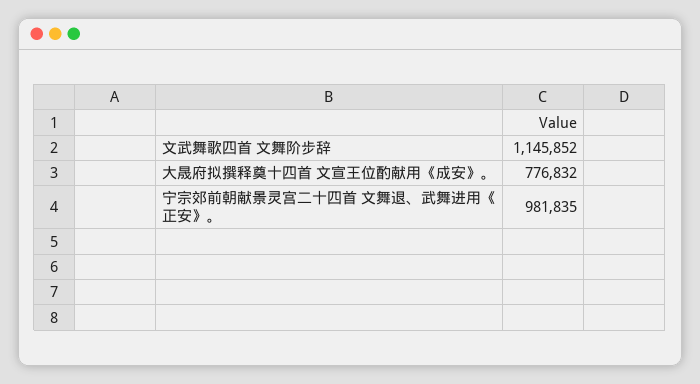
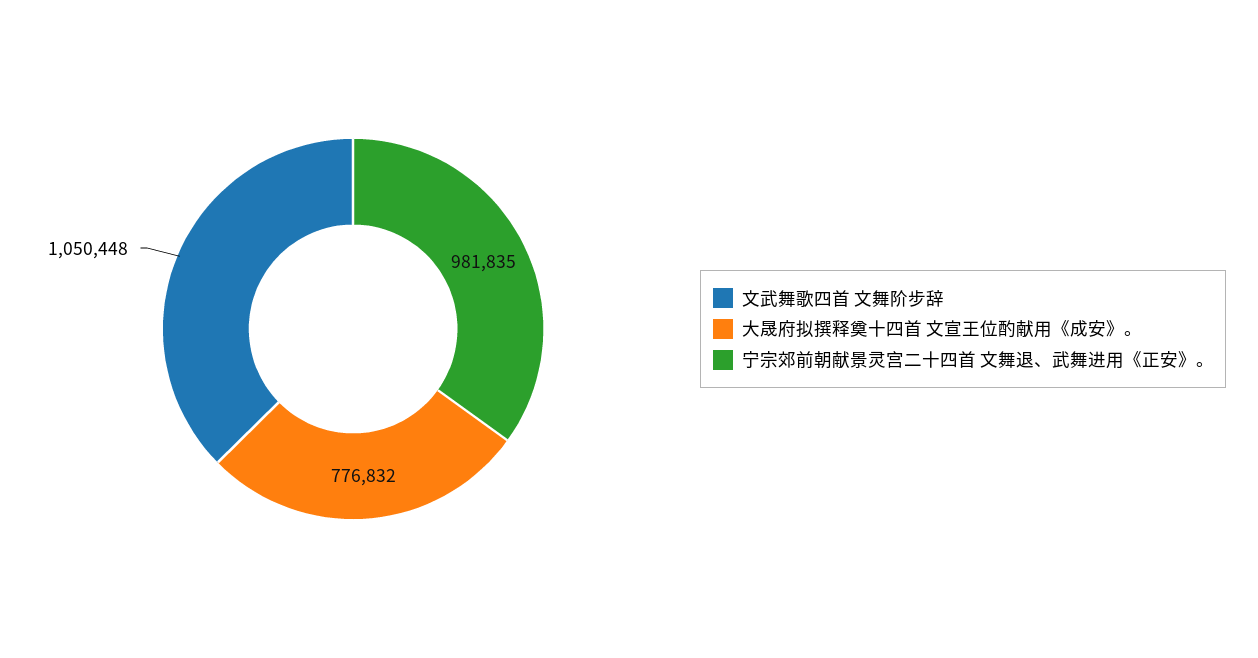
文武舞歌四首 文舞阶步辞: 1145852 -> 1050448

